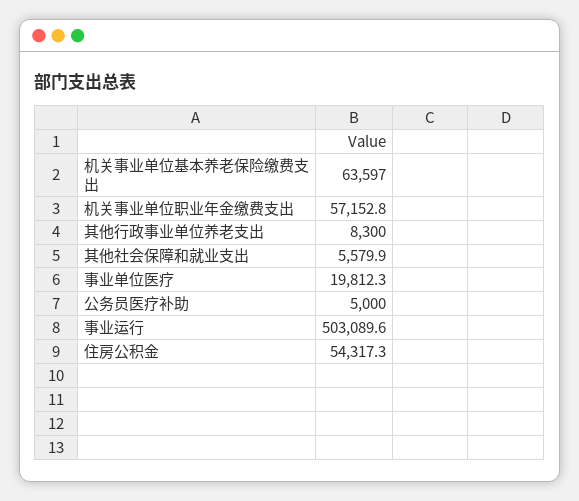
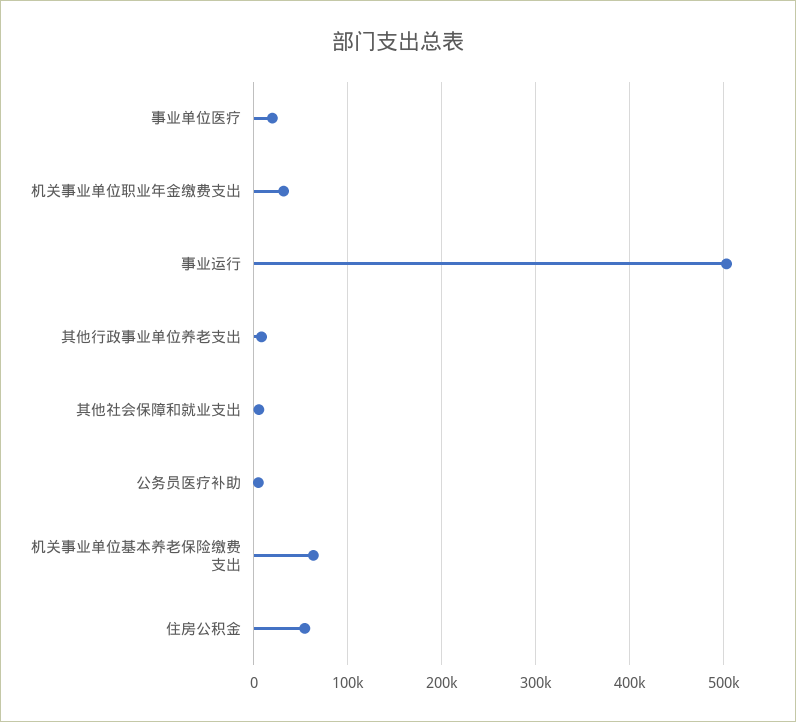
机关事业单位职业年金缴费支出: 57152.8 -> 30000

